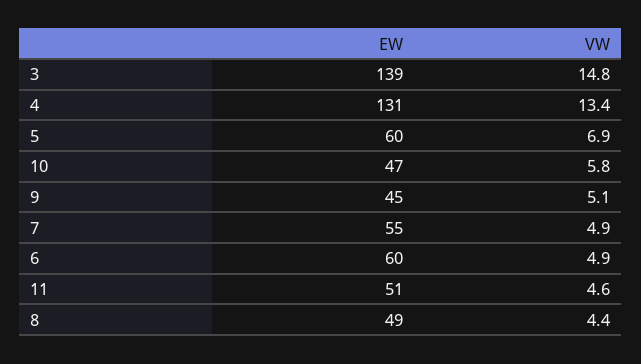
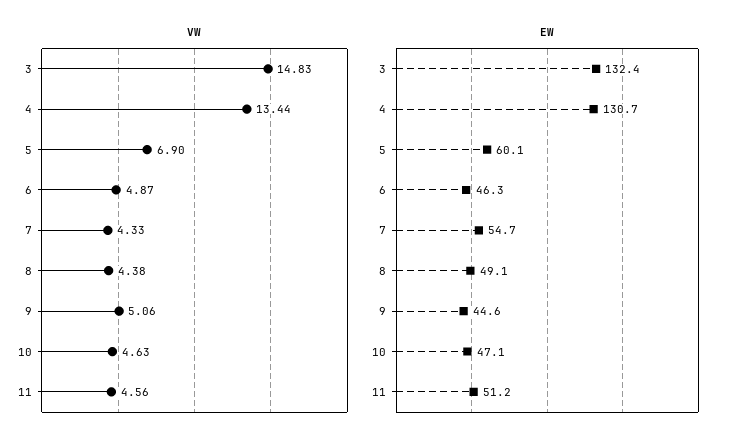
EW, 3: 139 -> 132.4
VW, 10: 5.8 -> 4.63
VW, 7: 4.9 -> 4.33
EW, 6: 60 -> 46.3

